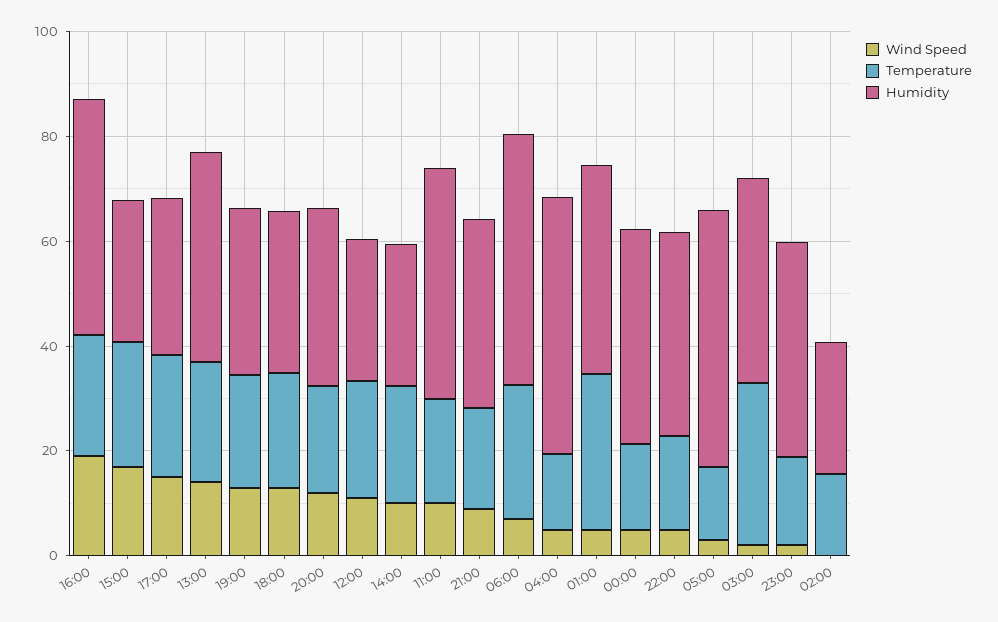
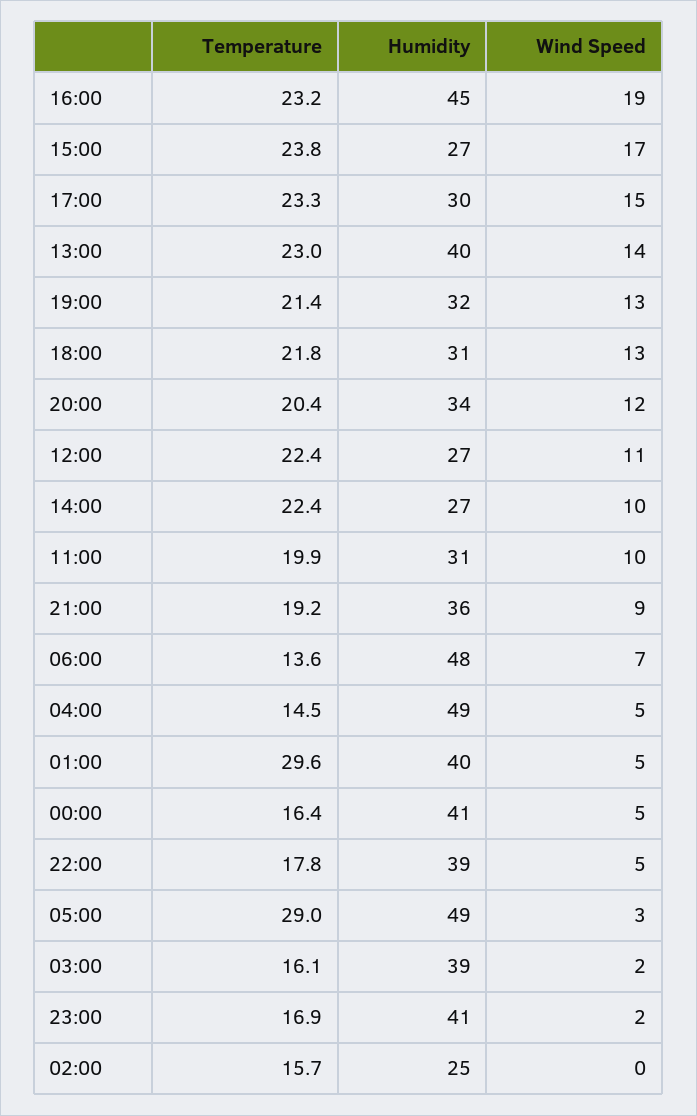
Humidity, 11:00: 45 -> 31
Temperature, 06:00: 25 -> 13.6
Temperature, 05:00: 15 -> 29
Temperature, 03:00: 30 -> 16.1

